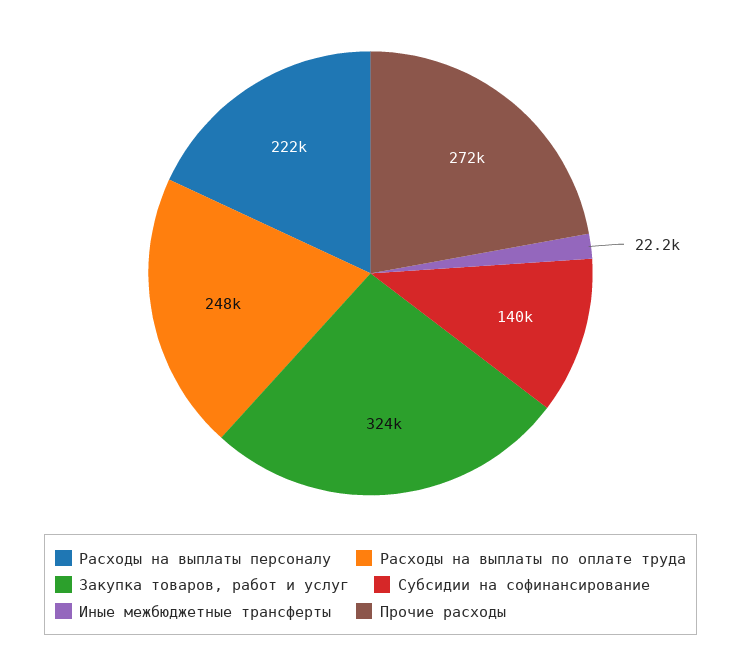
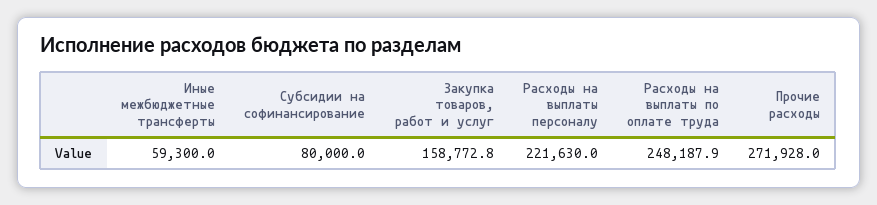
Закупка товаров, работ и услуг: 324000 -> 158772.8
Субсидии на софинансирование: 140000 -> 80000
Иные межбюджетные трансферты: 22200 -> 59300

